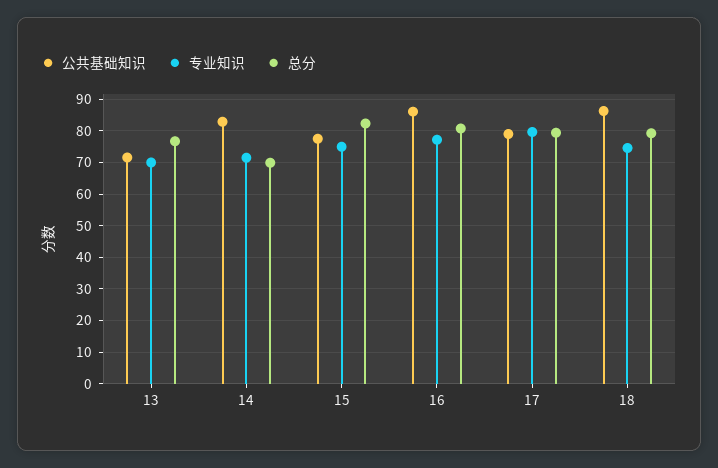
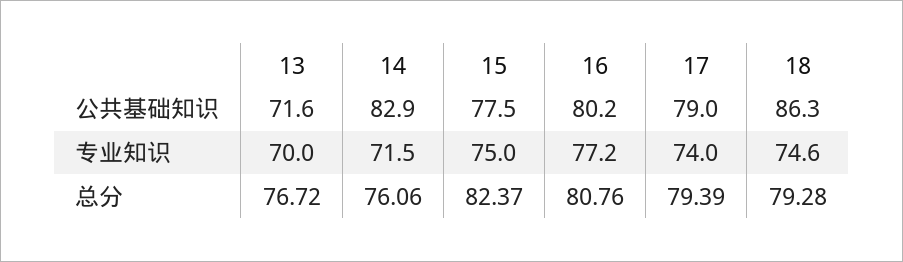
总分, 14: 70 -> 76.06
公共基础知识, 16: 86 -> 80.2
专业知识, 17: 80 -> 74

